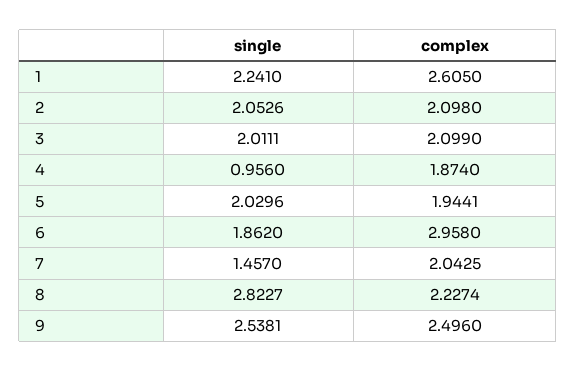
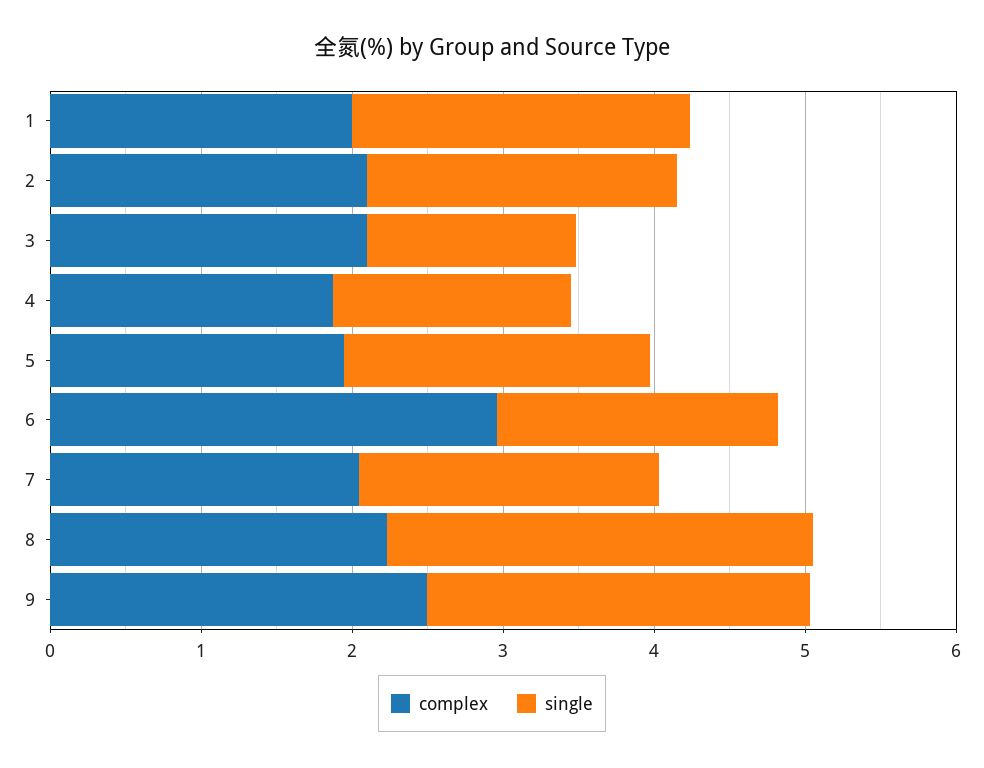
complex, 1: 2.605 -> 2
single, 3: 2.0111 -> 1.4
single, 4: 0.956 -> 1.6
single, 7: 1.457 -> 2

